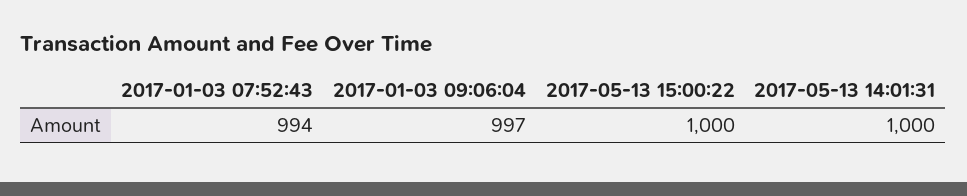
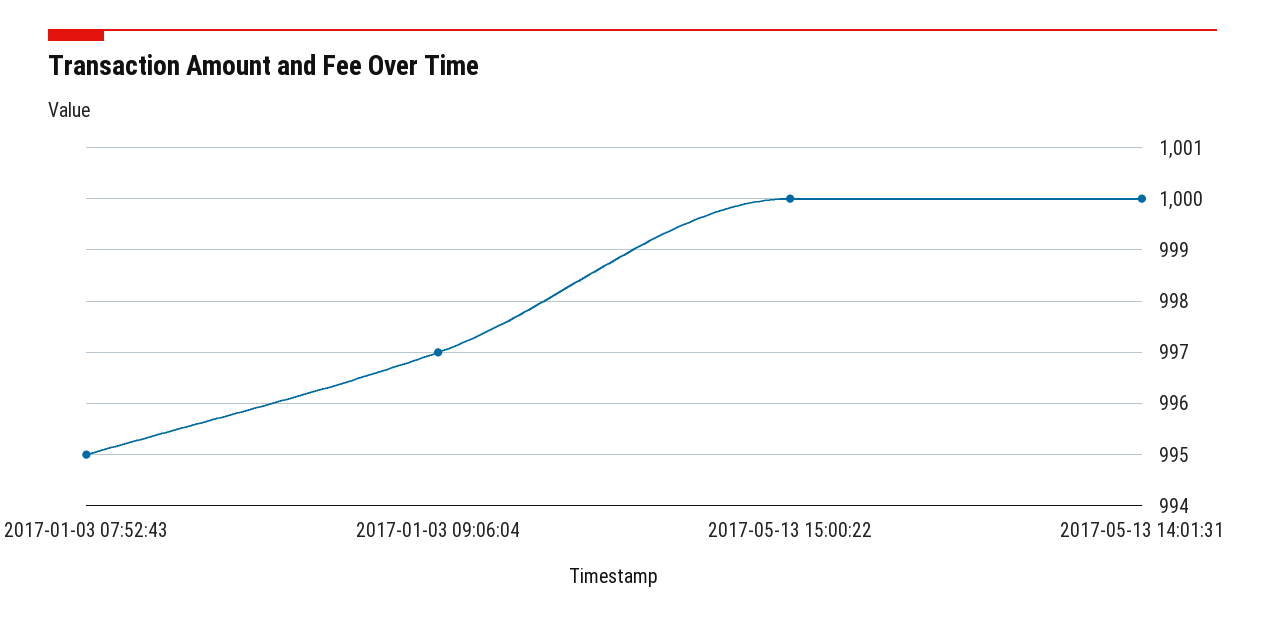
2017-01-03 07:52:43: 994 -> 995

